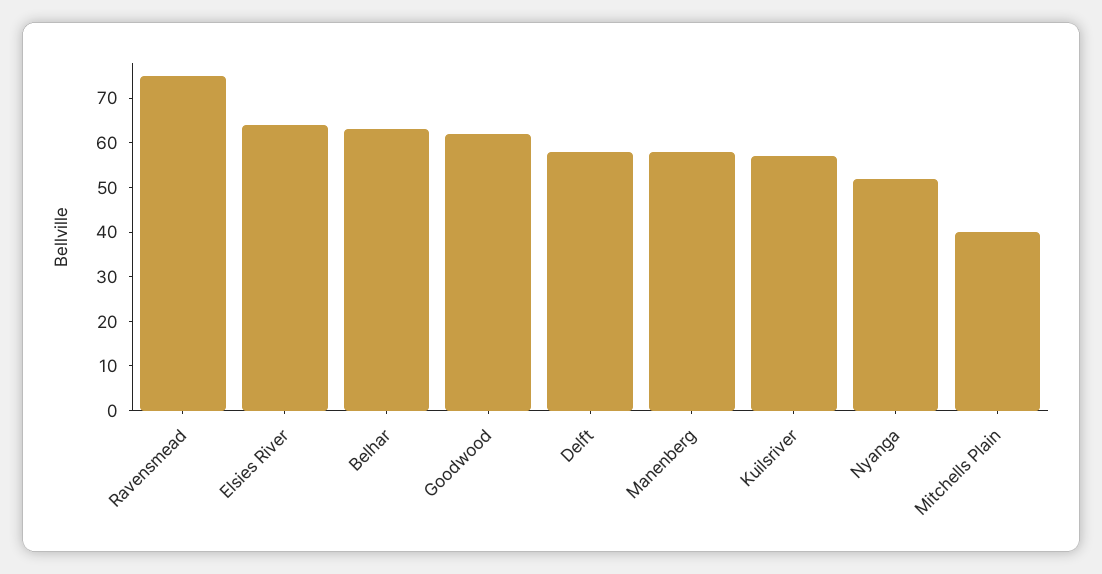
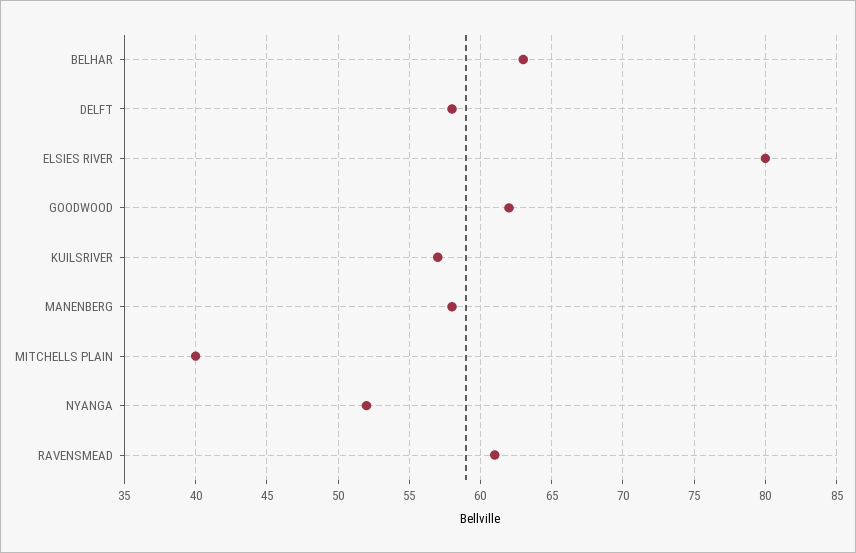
Ravensmead: 75 -> 61
Elsies River: 65 -> 80

